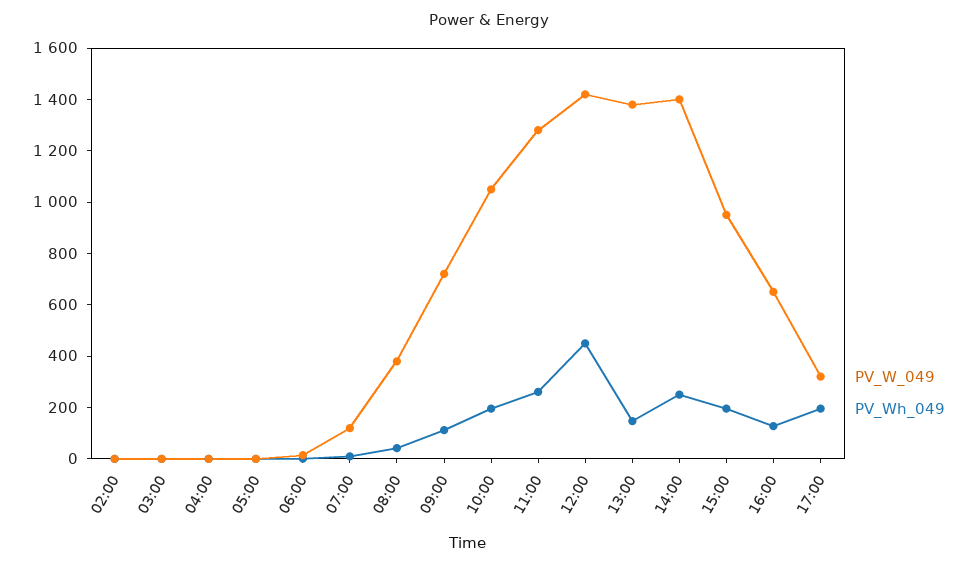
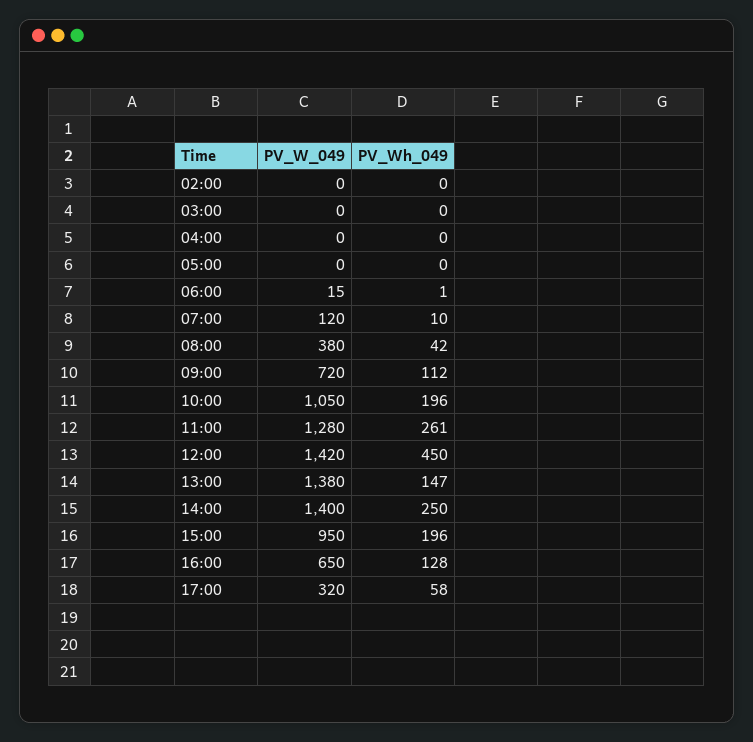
PV_Wh_049, 17:00: 200 -> 58

